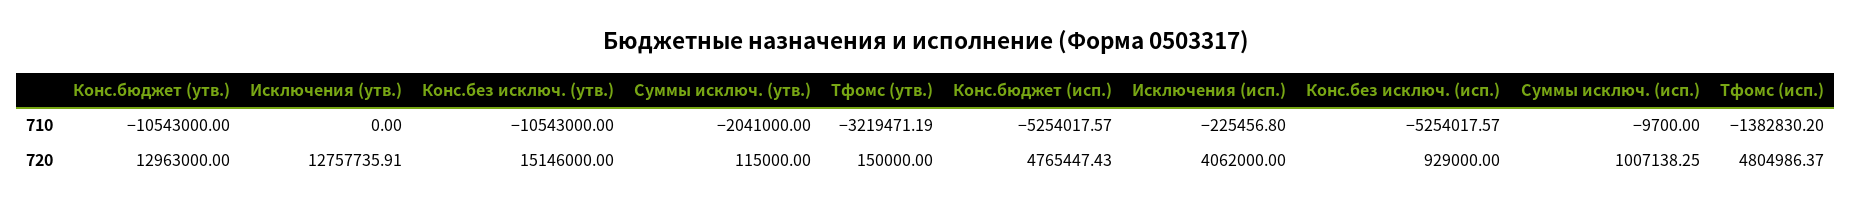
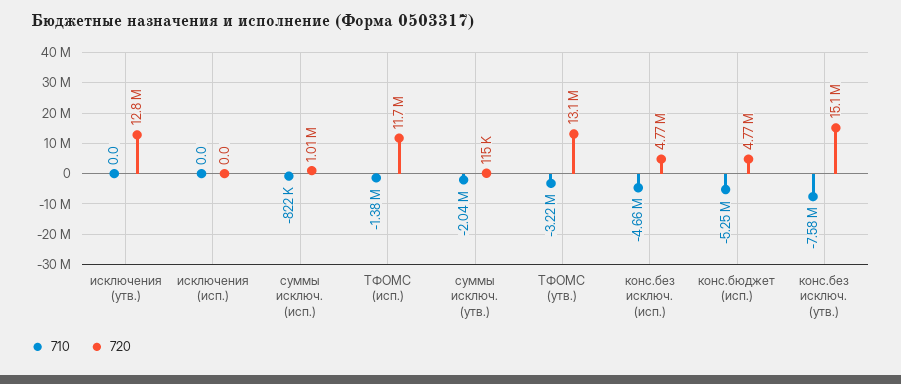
710, Конс.бюджет (утв.): -10543000 -> none
710, Конс.без исключ. (утв.): -10543000 -> -7580000
710, Исключения (исп.): -225456.8 -> 0
710, Конс.без исключ. (исп.): -5254017.57 -> -4660000
710, Суммы исключ. (исп.): -9700 -> -822000
720, Конс.бюджет (утв.): 12963000 -> none
720, Тфомс (утв.): 150000 -> 13100000
720, Исключения (исп.): 4062000 -> 0
720, Конс.без исключ. (исп.): 929000 -> 4770000
720, Тфомс (исп.): 4804986.37 -> 11700000

